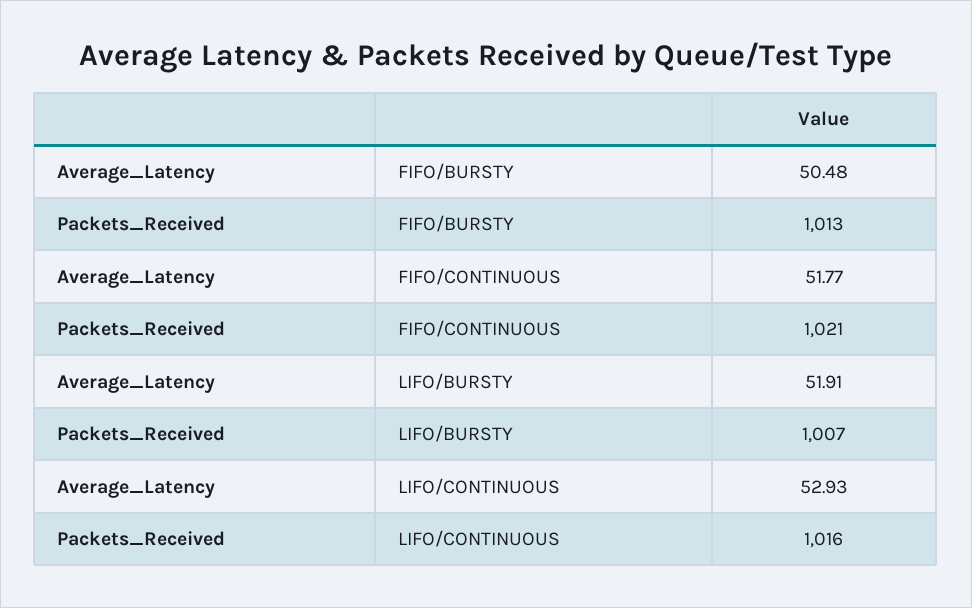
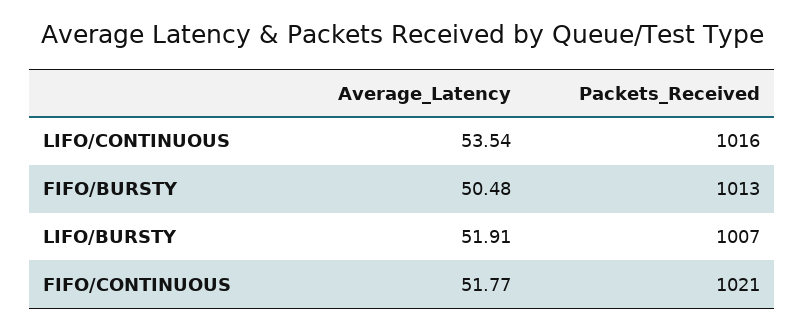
Average_Latency, LIFO/CONTINUOUS: 52.93 -> 53.54

